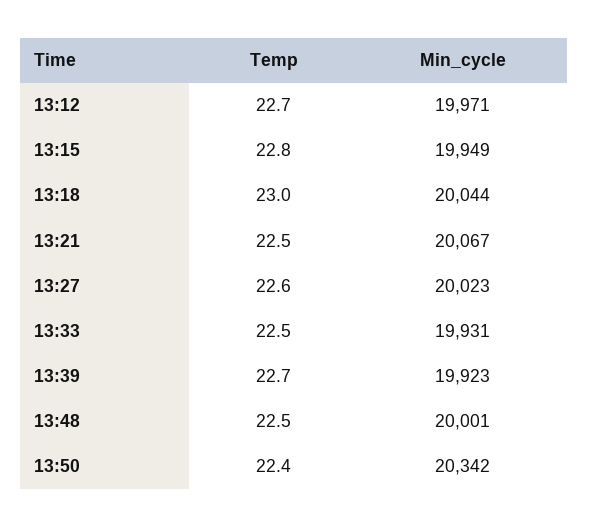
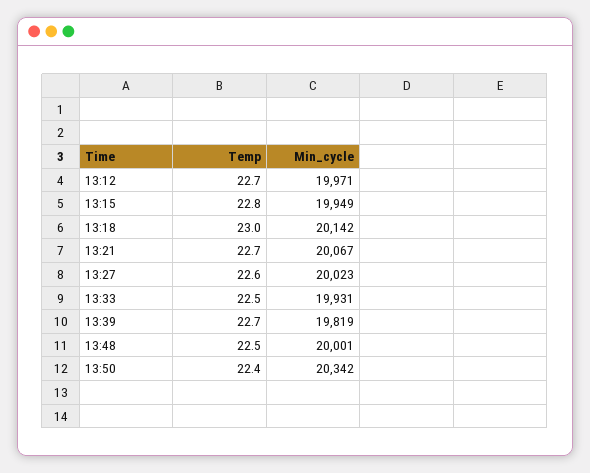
Min_cycle, 13:18: 20044 -> 20142
Temp, 13:21: 22.5 -> 22.7
Min_cycle, 13:39: 19923 -> 19819

